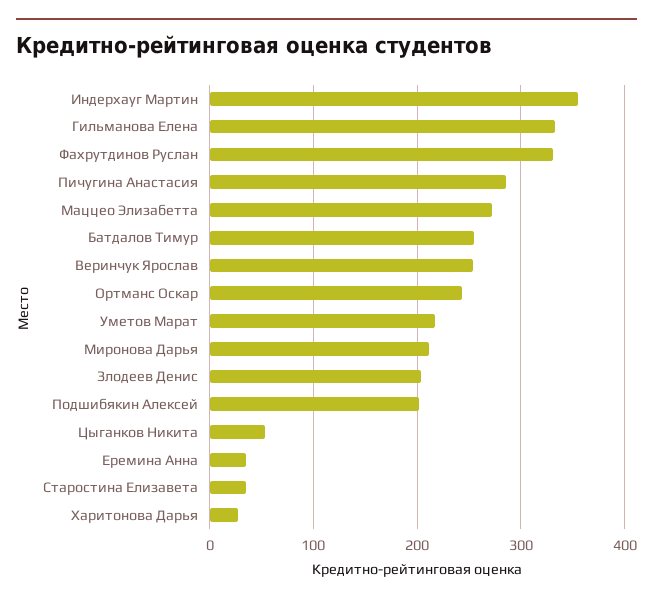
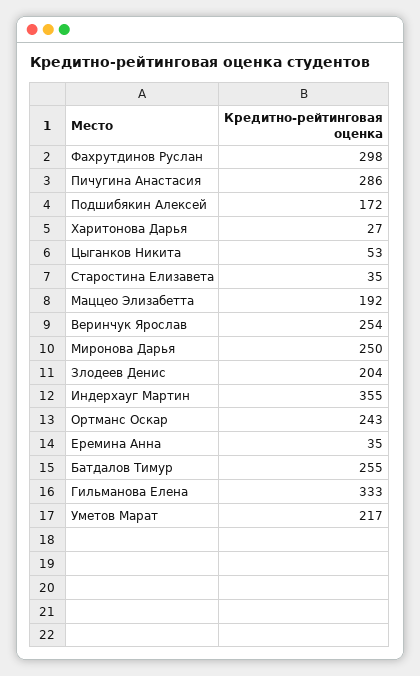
Фахрутдинов Руслан: 330 -> 298
Маццео Элизабетта: 270 -> 192
Миронова Дарья: 210 -> 250
Подшибякин Алексей: 200 -> 172

